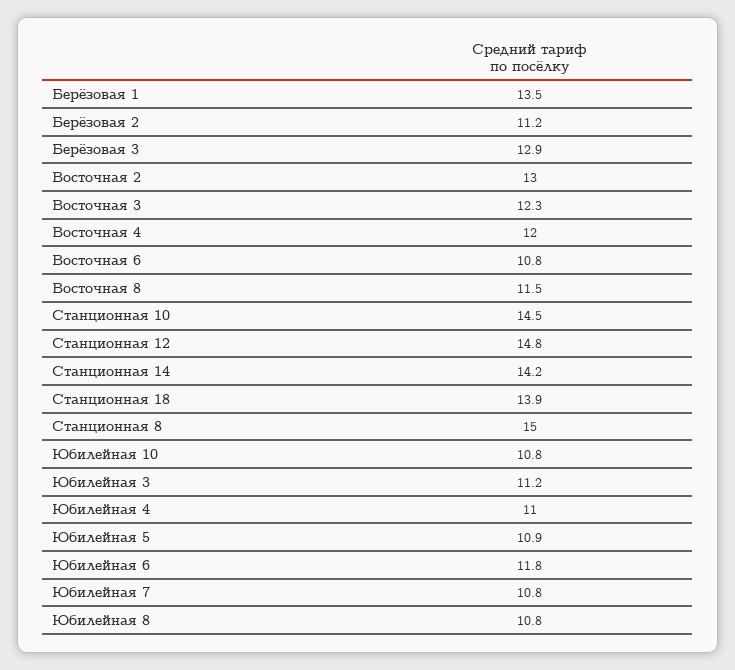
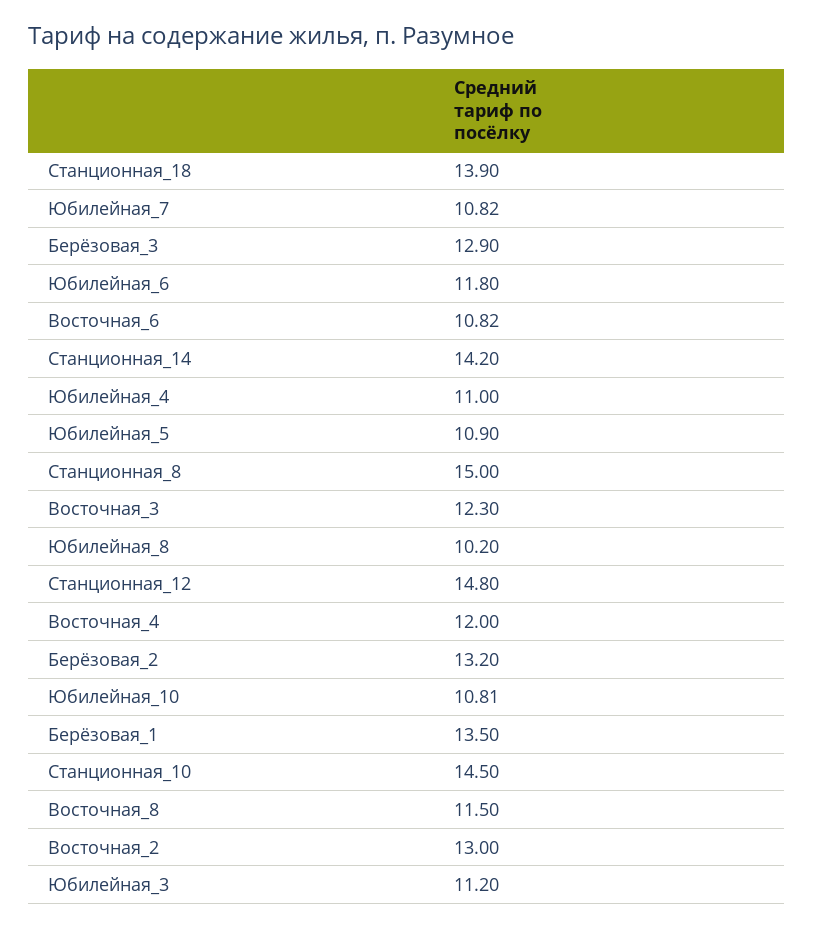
Берёзовая 2: 11.2 -> 13.2
Юбилейная 8: 10.8 -> 10.2

